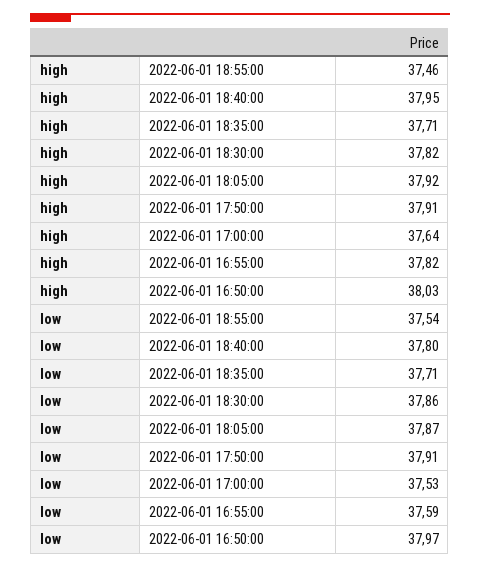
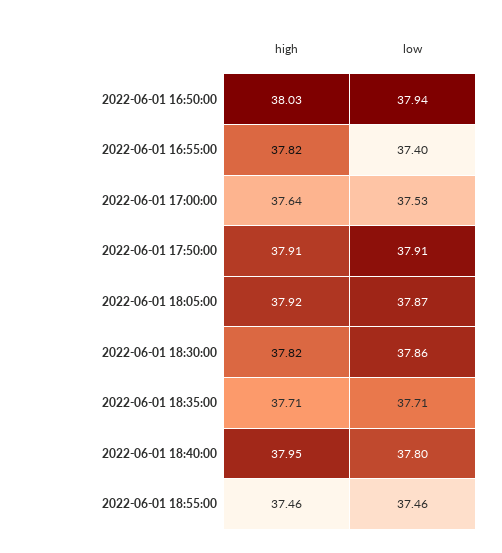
low, 2022-06-01 18:55:00: 37.54 -> 37.46
low, 2022-06-01 16:55:00: 37.59 -> 37.4
low, 2022-06-01 16:50:00: 37.97 -> 37.94

